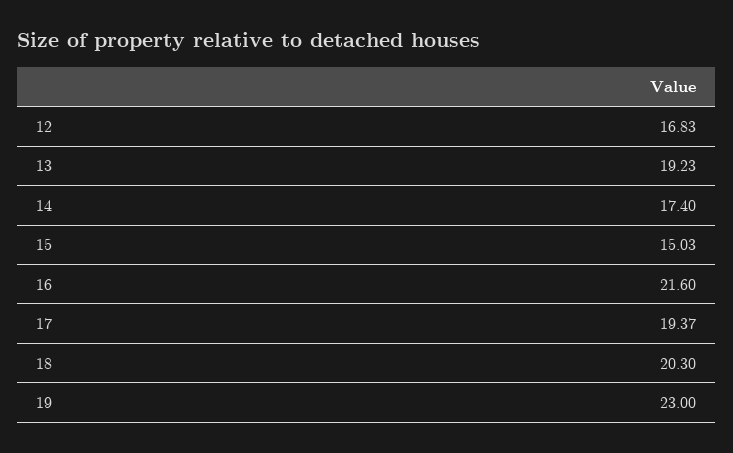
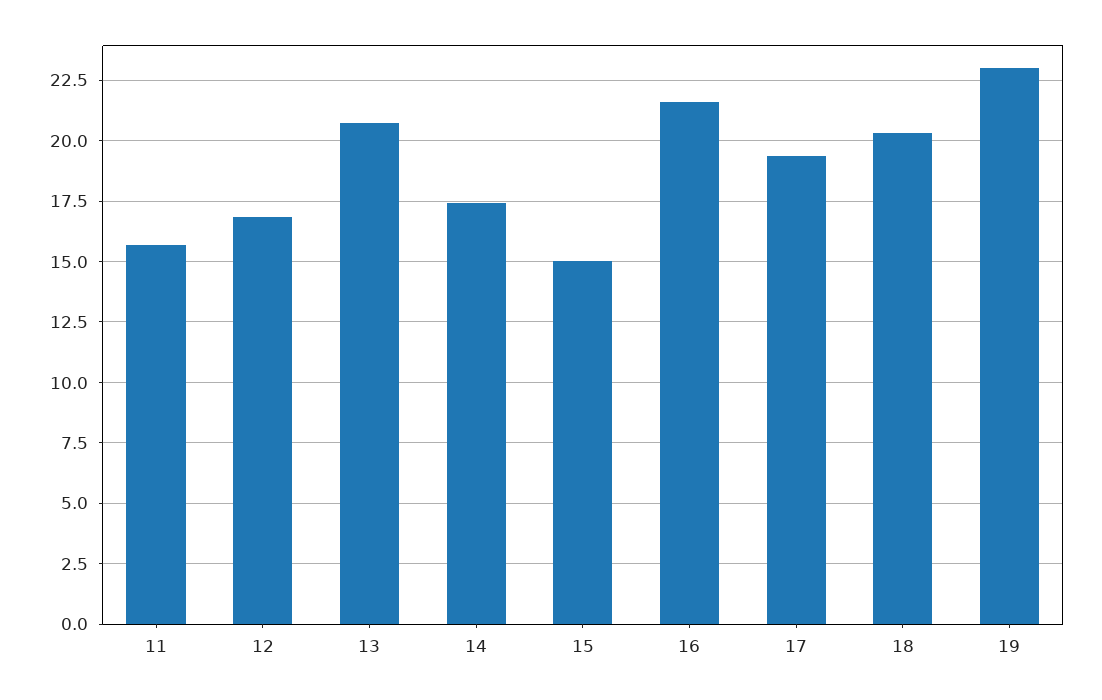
13: 19.23 -> 20.75
11: none -> 15.75

